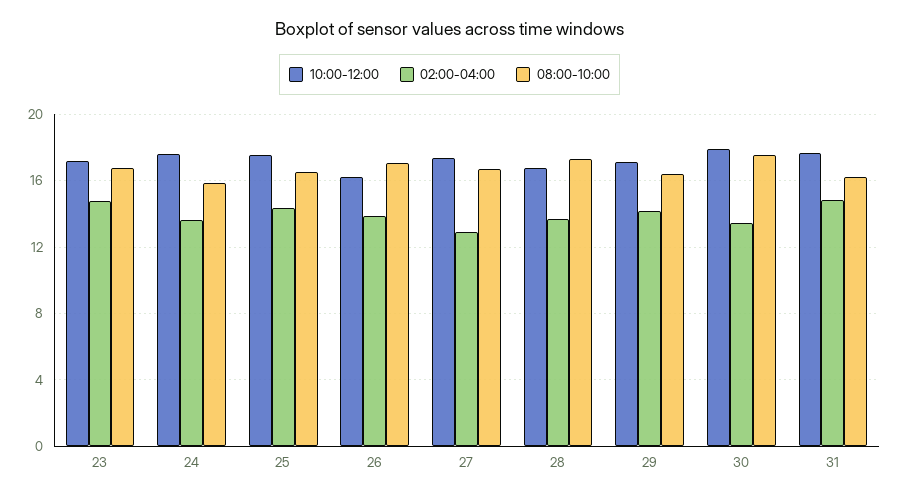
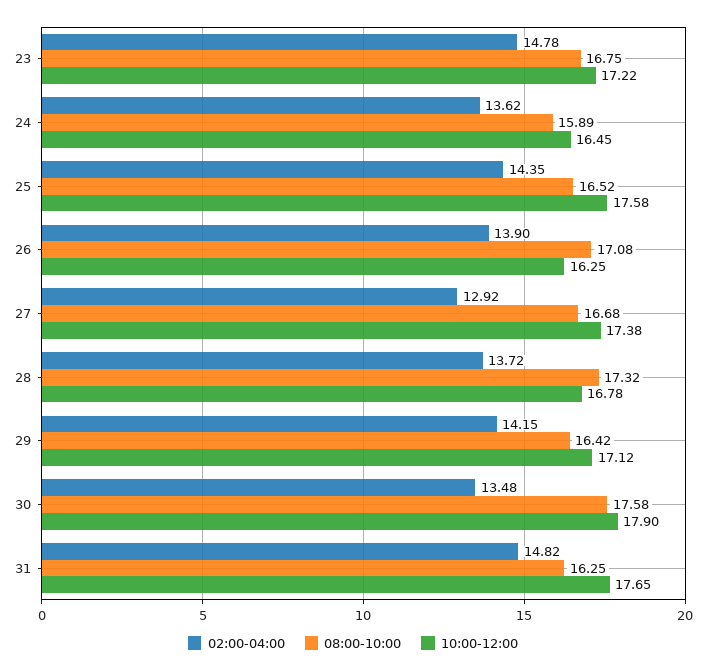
10:00-12:00, 24: 17.5 -> 16.45

